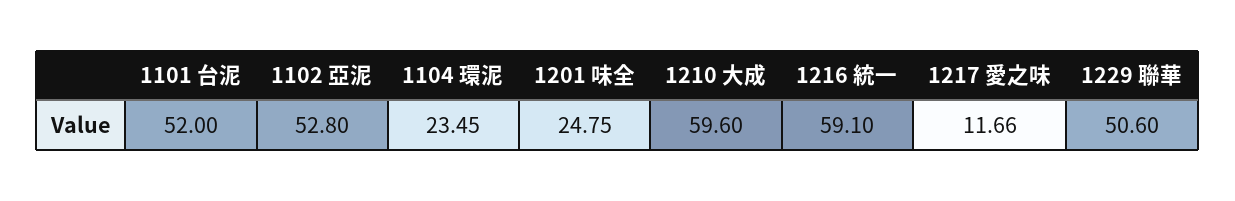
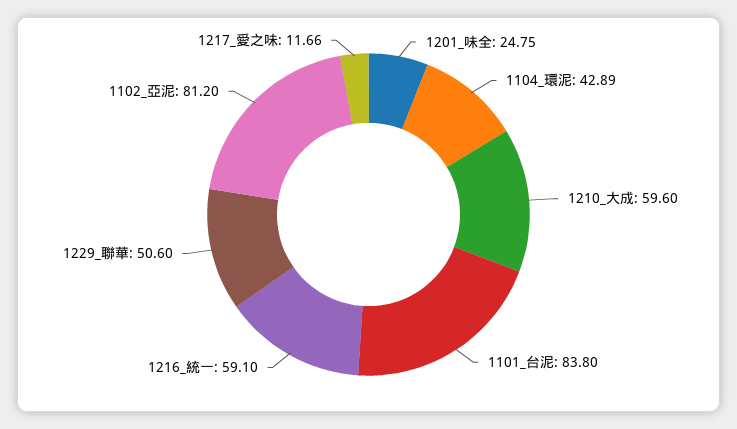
1101 台泥: 52 -> 83.8
1102 亞泥: 52.8 -> 81.2
1104 環泥: 23.45 -> 42.89

